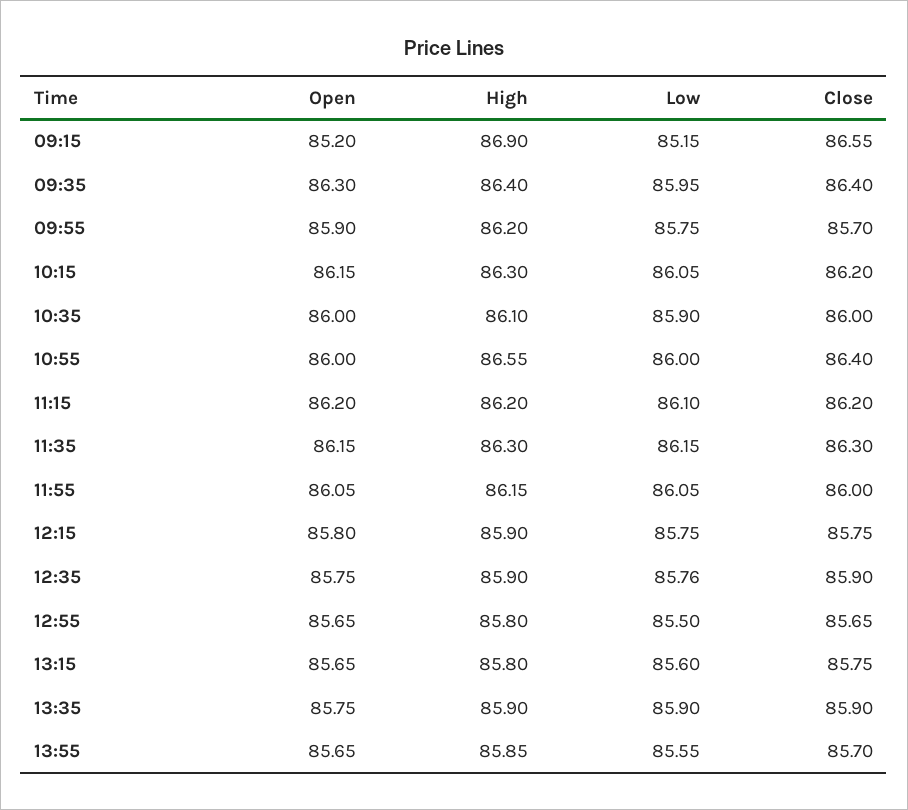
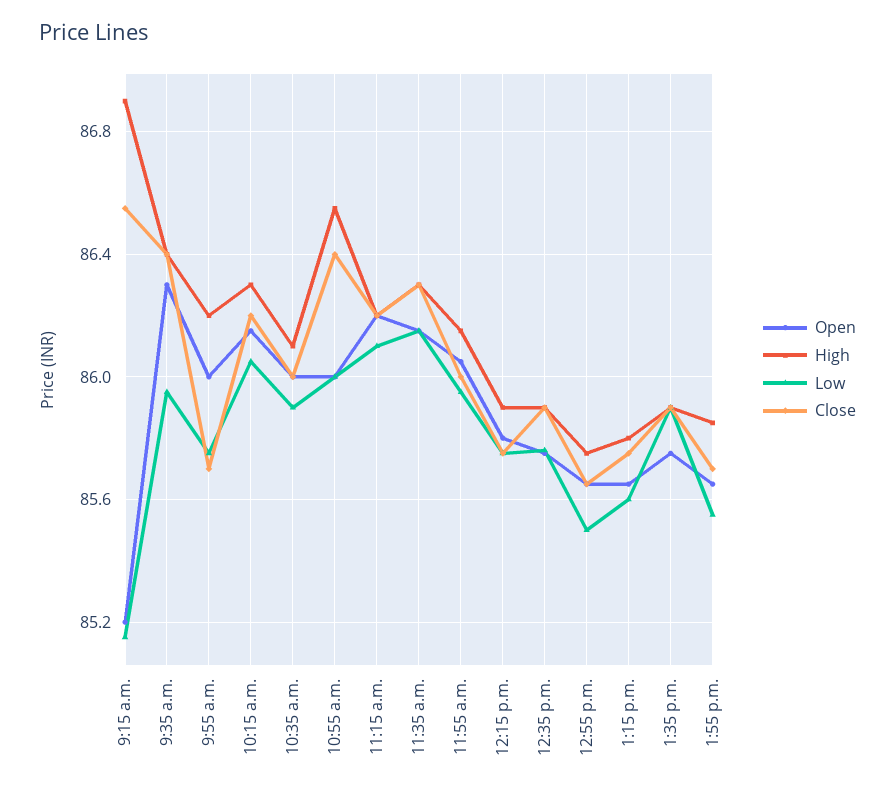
Open, 09:55: 85.9 -> 86
Low, 11:55: 86.05 -> 85.95
High, 12:55: 85.8 -> 85.75

